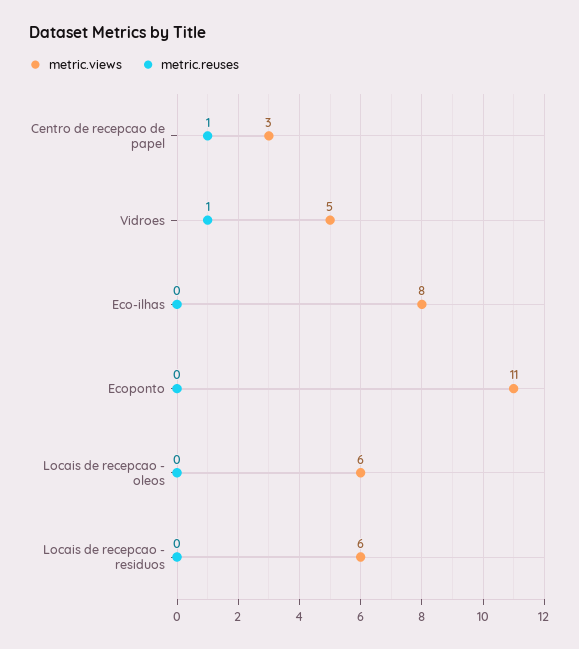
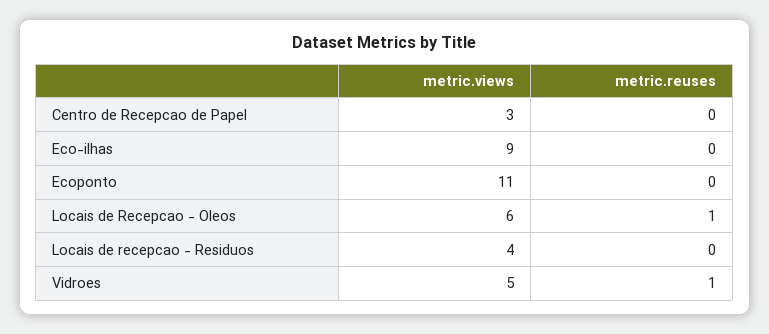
metric.reuses, Centro de recepcao de papel: 1 -> 0
metric.views, Eco-ilhas: 8 -> 9
metric.reuses, Locais de recepcao - oleos: 0 -> 1
metric.views, Locais de recepcao - residuos: 6 -> 4

